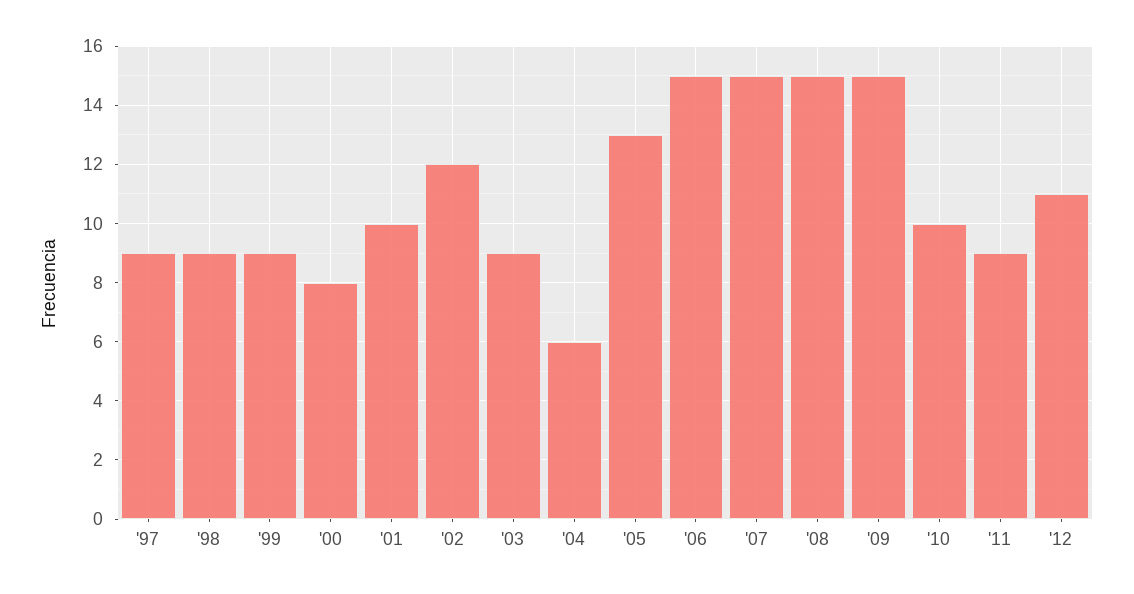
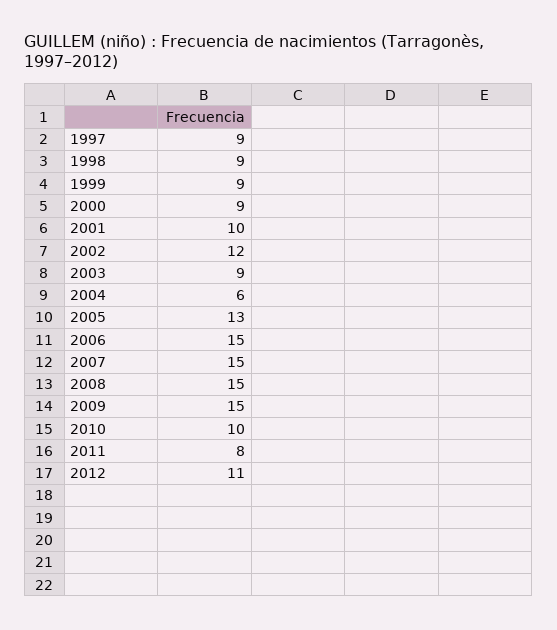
'00: 8 -> 9
'11: 9 -> 8

